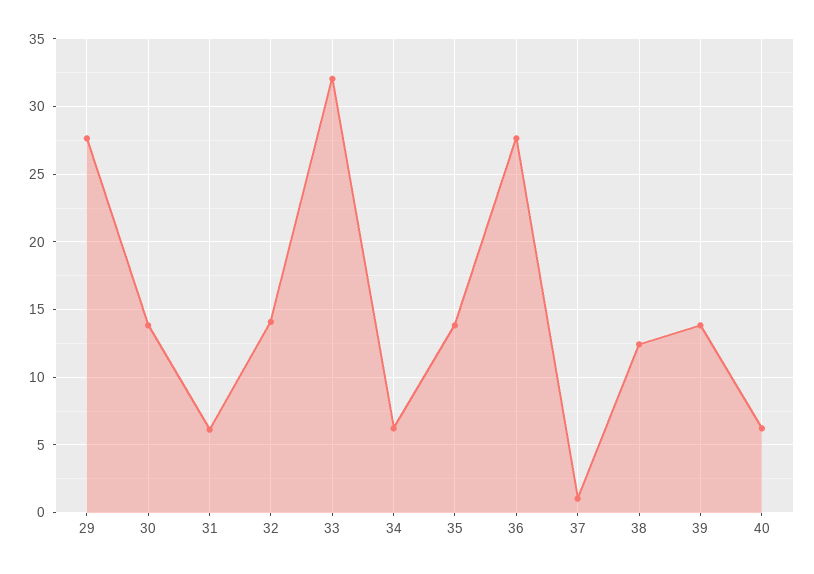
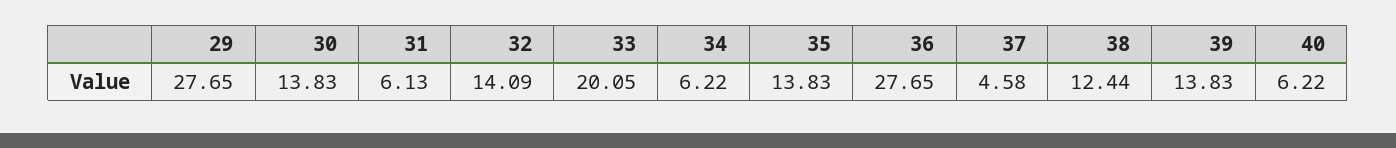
33: 32 -> 20.05
37: 1 -> 4.58

